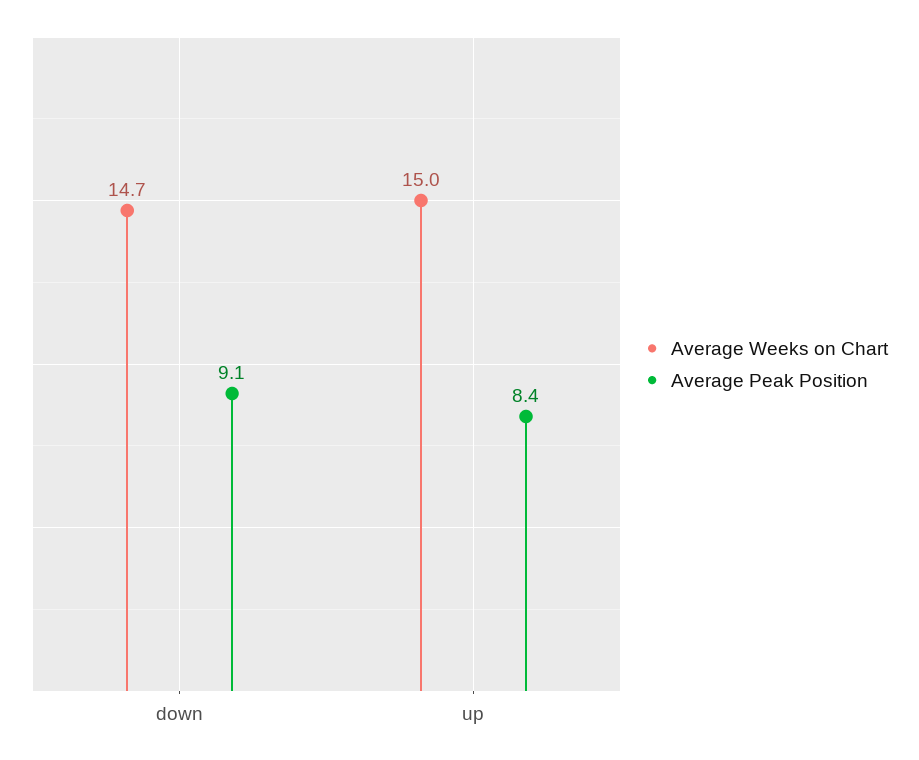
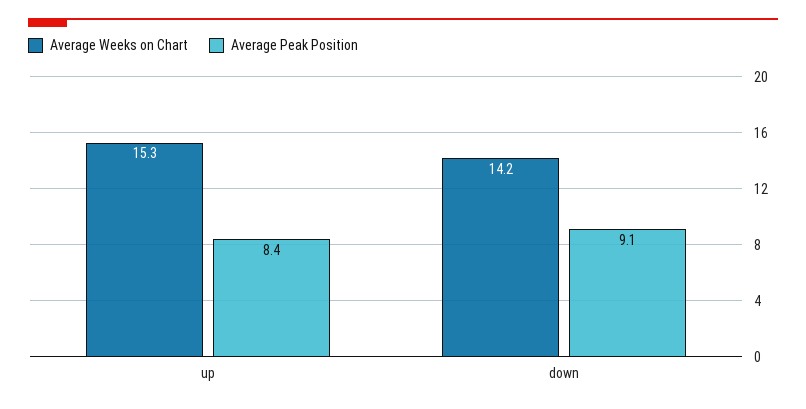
Average Weeks on Chart, down: 14.7 -> 14.2
Average Weeks on Chart, up: 15 -> 15.3

